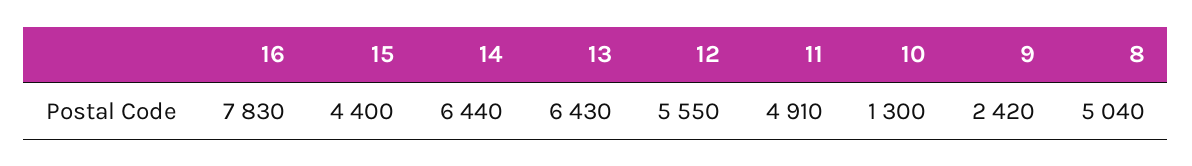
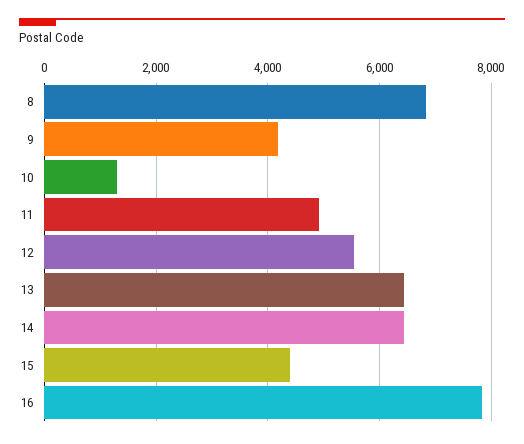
9: 2420 -> 4200
8: 5040 -> 6800

